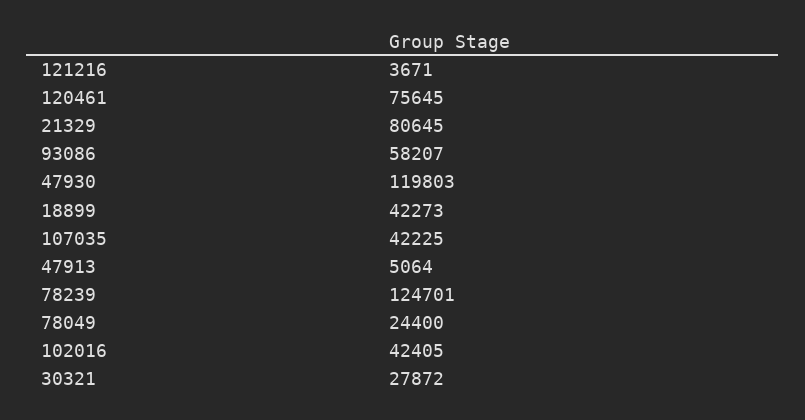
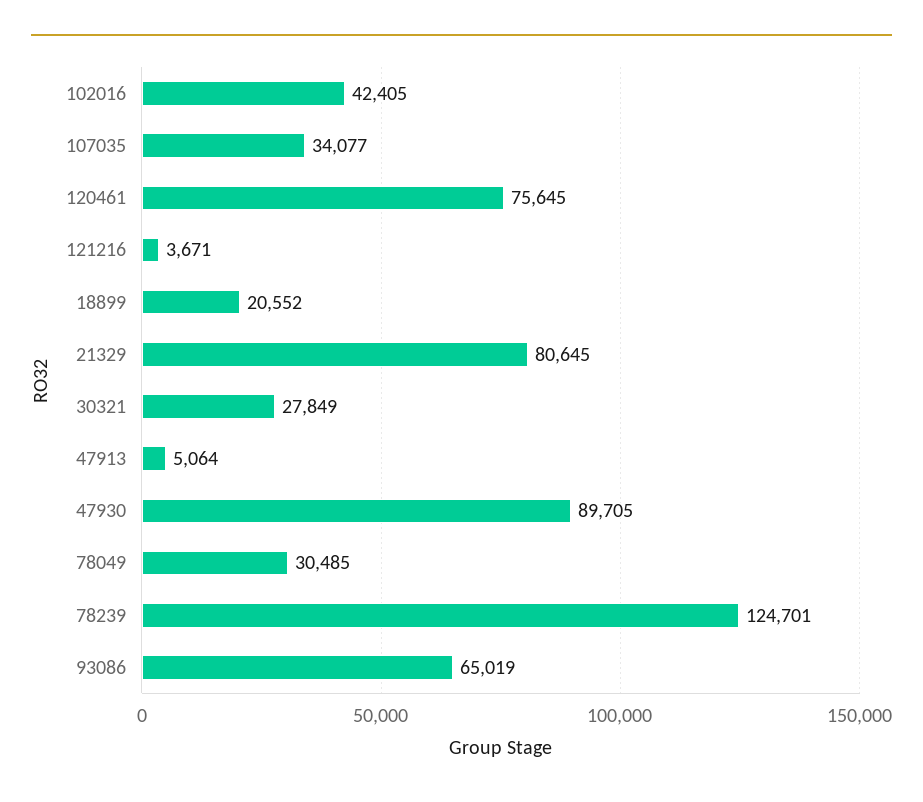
93086: 58207 -> 65019
47930: 119803 -> 89705
18899: 42273 -> 20552
107035: 42225 -> 34077
78049: 24400 -> 30485
30321: 27872 -> 27849

